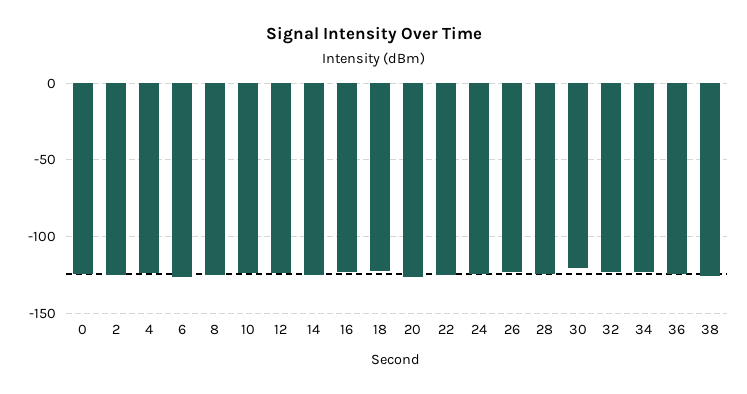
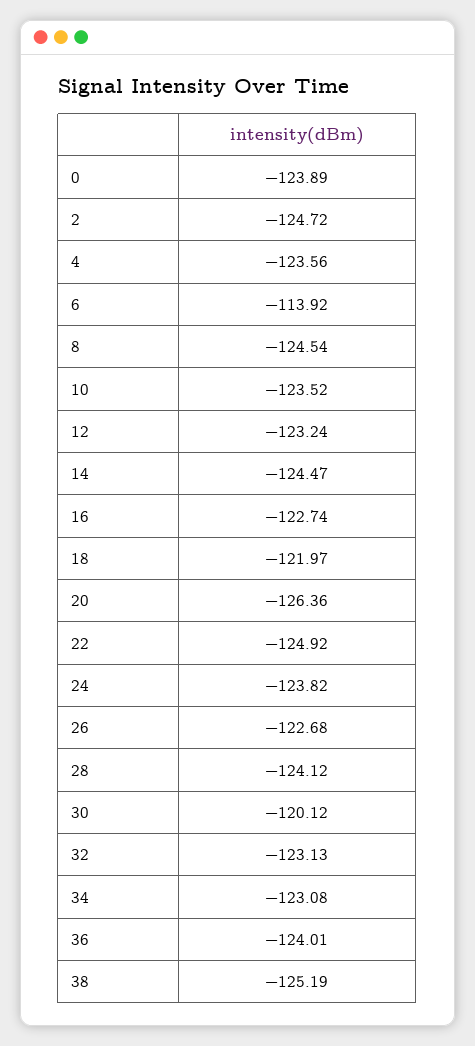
6: -125 -> -113.92

